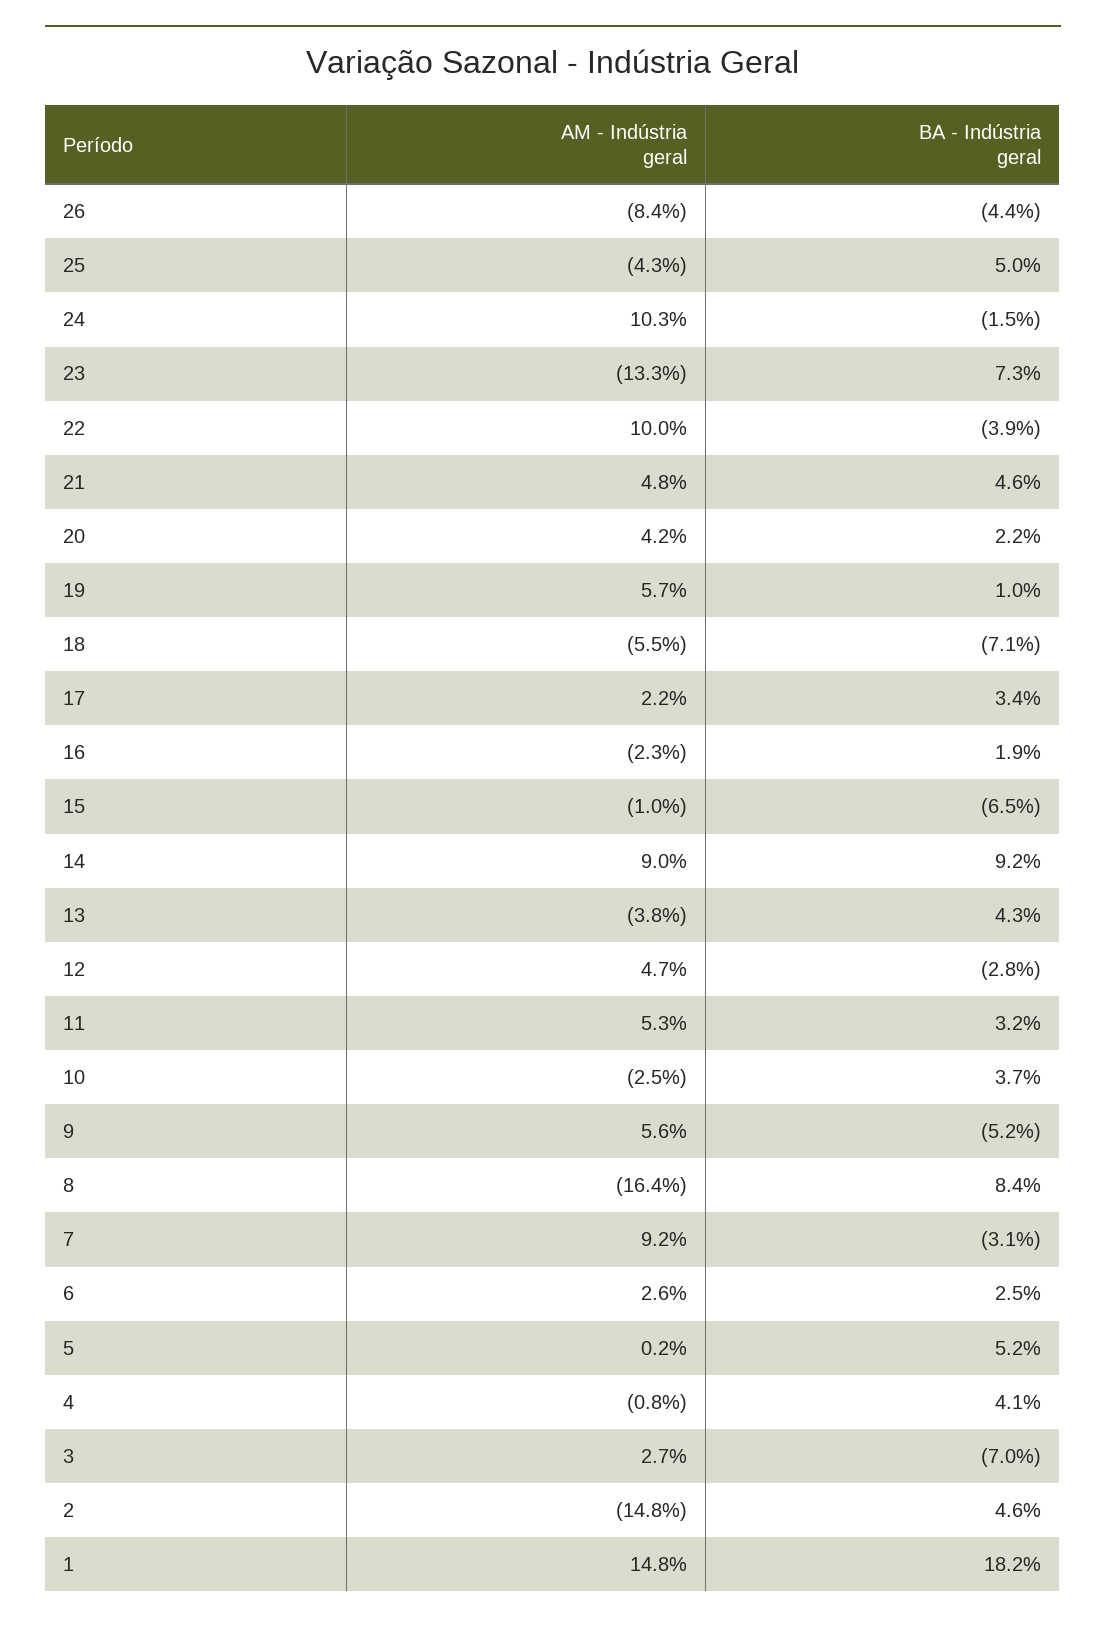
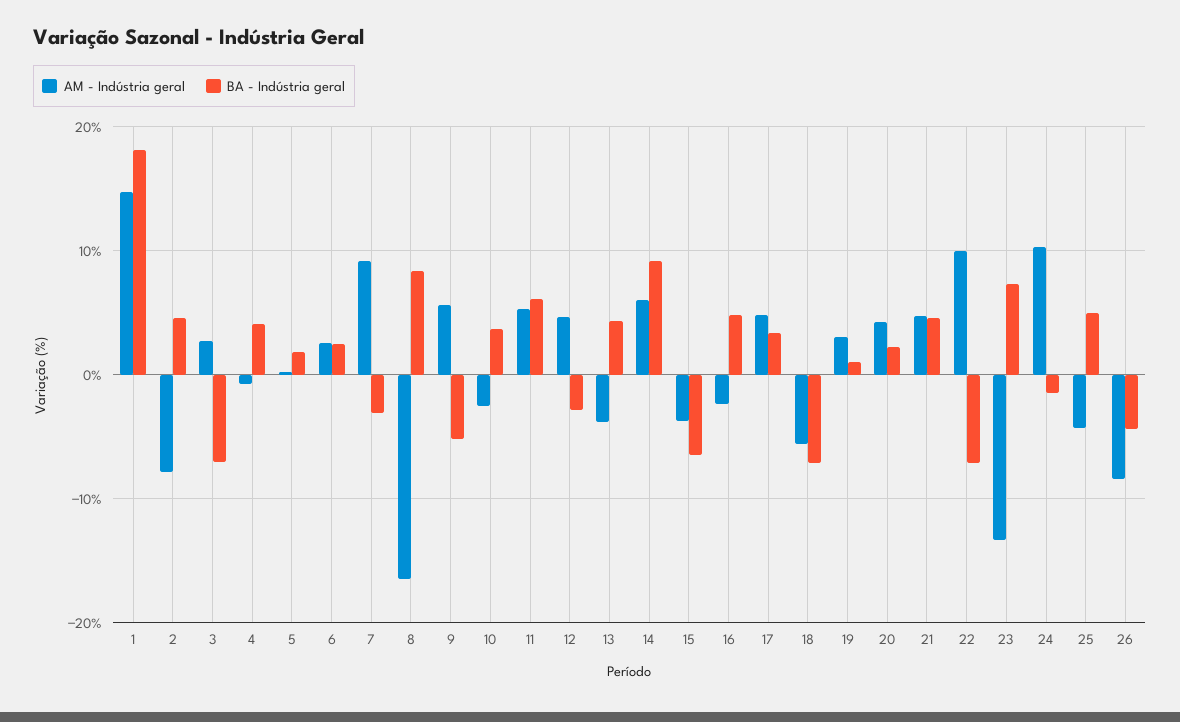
BA - Indústria geral, 22: -3.9 -> -7
AM - Indústria geral, 19: 5.7 -> 3
AM - Indústria geral, 17: 2.2 -> 5
BA - Indústria geral, 16: 1.9 -> 5
AM - Indústria geral, 15: -1 -> -4
AM - Indústria geral, 14: 9 -> 6
BA - Indústria geral, 11: 3.2 -> 6
BA - Indústria geral, 5: 5.2 -> 2
AM - Indústria geral, 2: -14.8 -> -8

